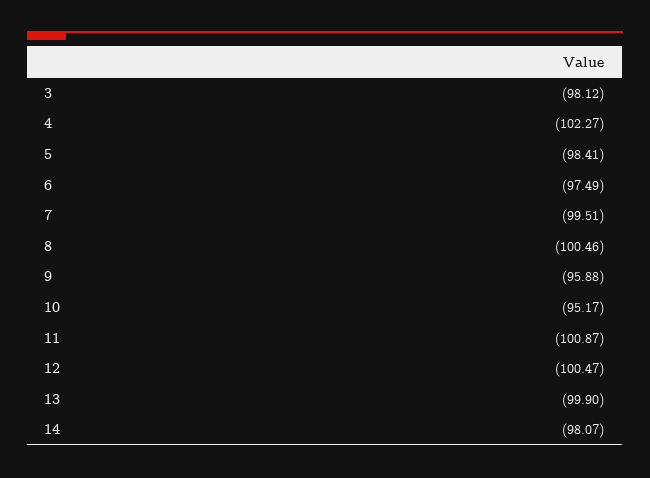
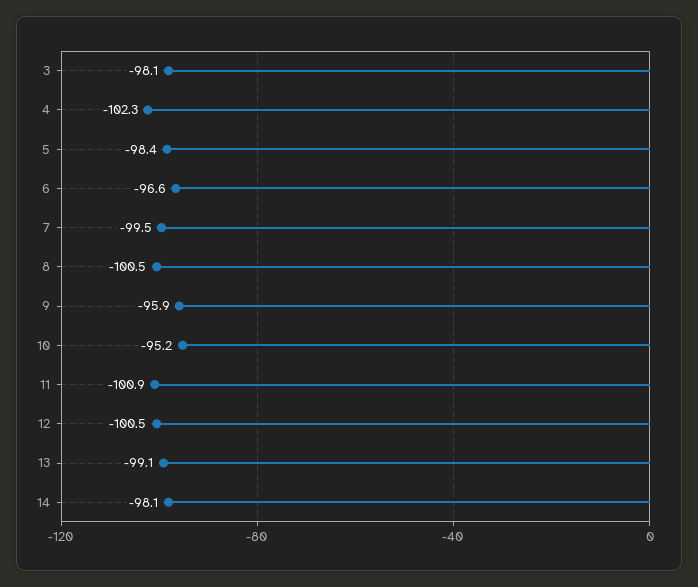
6: -97.49 -> -96.6
13: -99.9 -> -99.1

